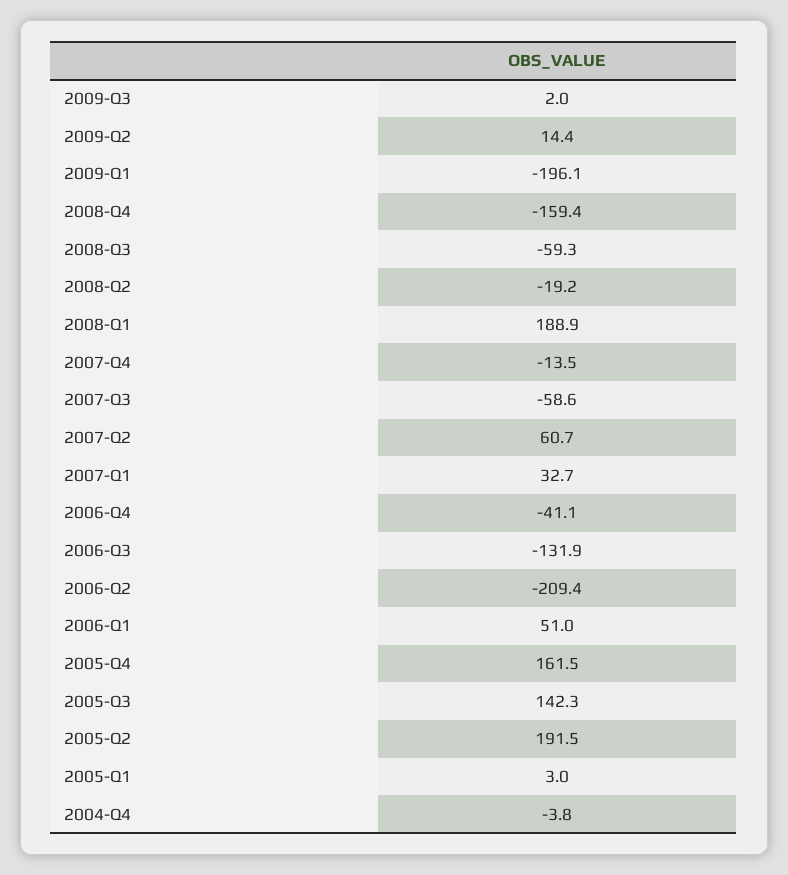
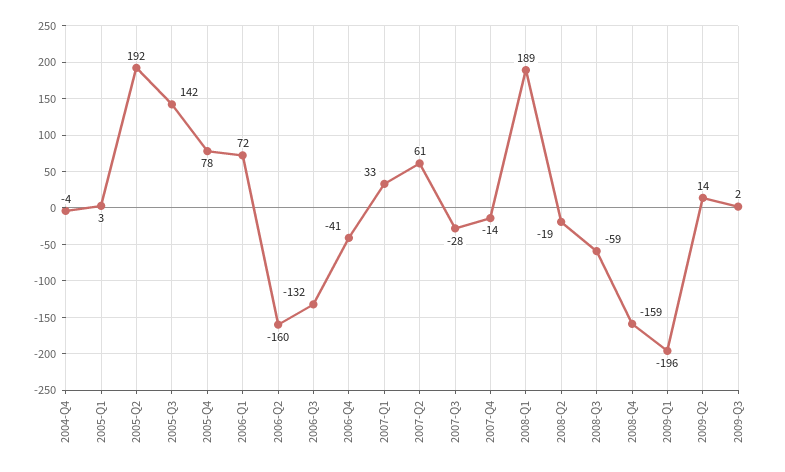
2007-Q3: -58.6 -> -28
2006-Q2: -209.4 -> -160
2006-Q1: 51 -> 72
2005-Q4: 161.5 -> 78

